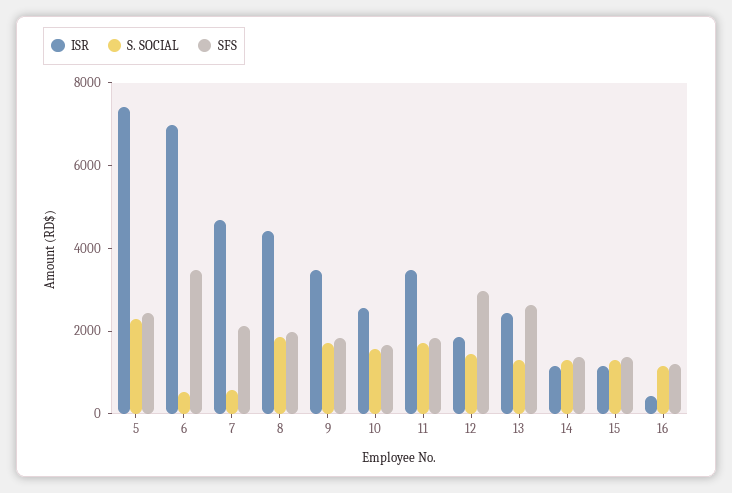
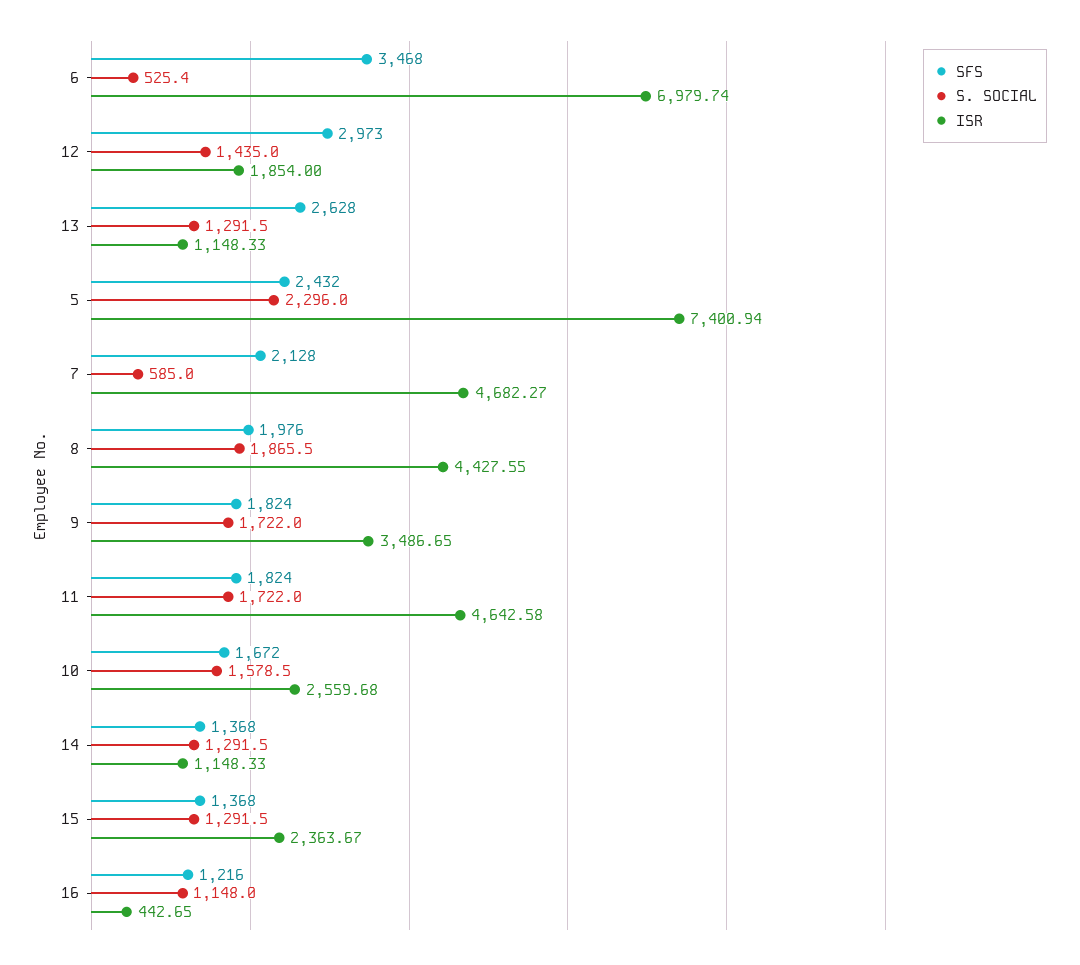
ISR, 11: 3500 -> 4642.58
ISR, 13: 2500 -> 1148.33
ISR, 15: 1000 -> 2363.67

